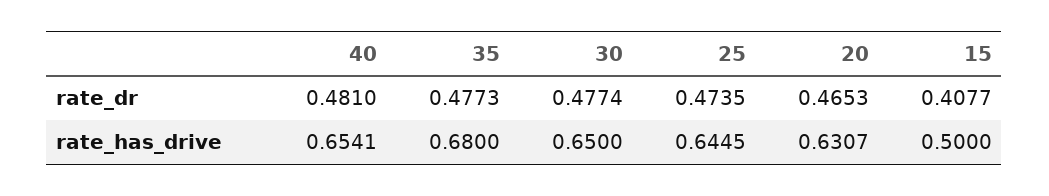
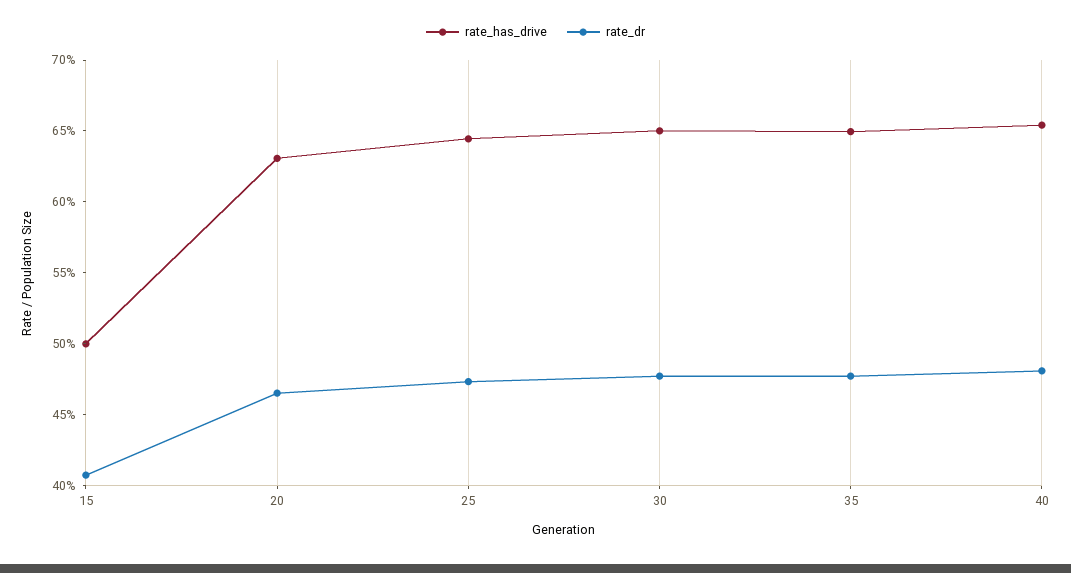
rate_has_drive, 35: 0.68 -> 0.65

